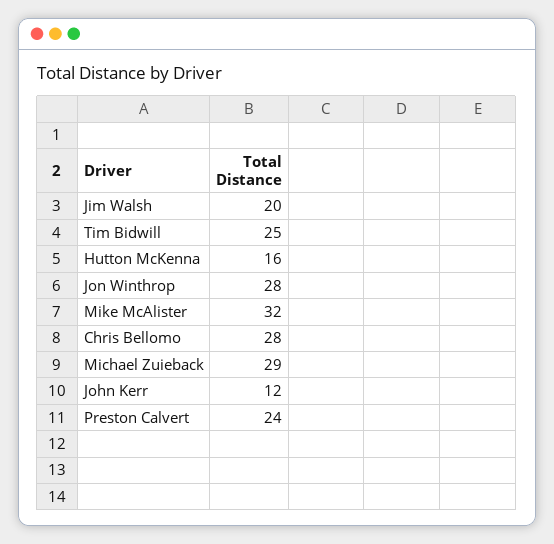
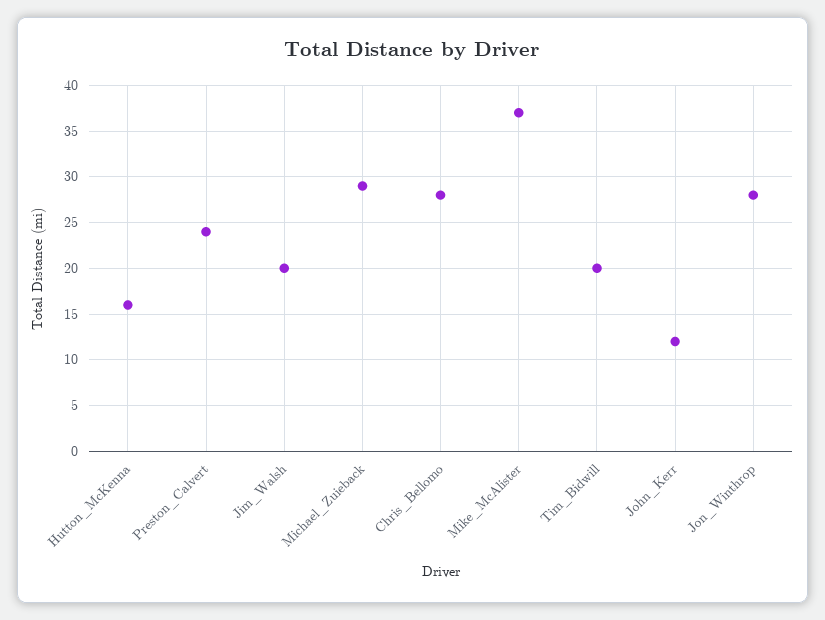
Tim Bidwill: 25 -> 20
Mike McAlister: 32 -> 37

